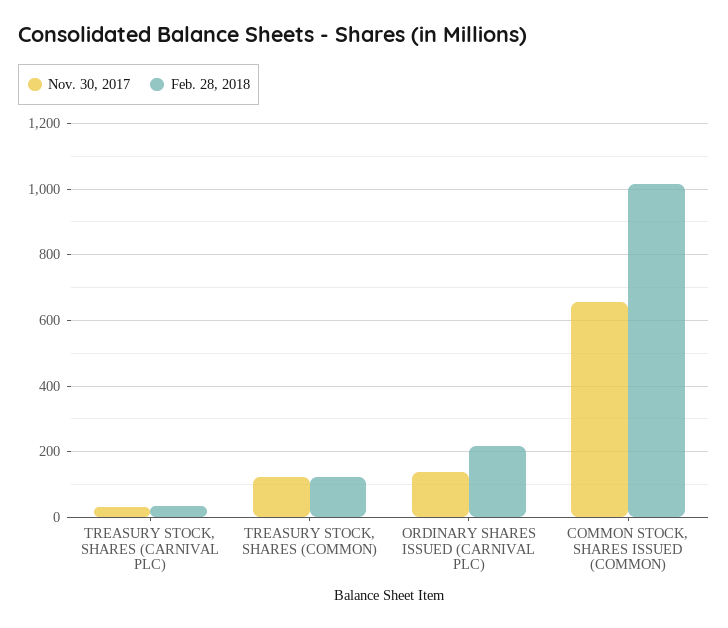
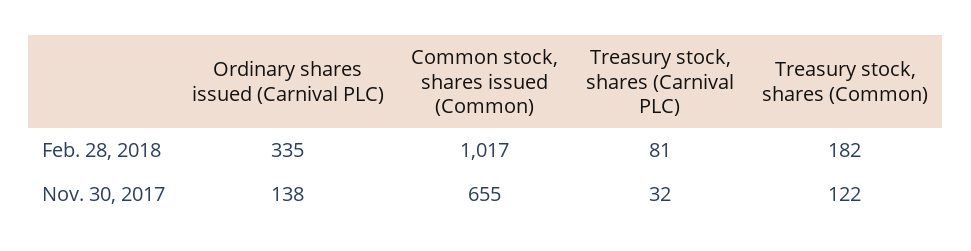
Feb. 28, 2018, TREASURY STOCK, SHARES (CARNIVAL PLC): 40 -> 81
Feb. 28, 2018, TREASURY STOCK, SHARES (COMMON): 120 -> 182
Feb. 28, 2018, ORDINARY SHARES ISSUED (CARNIVAL PLC): 220 -> 335

